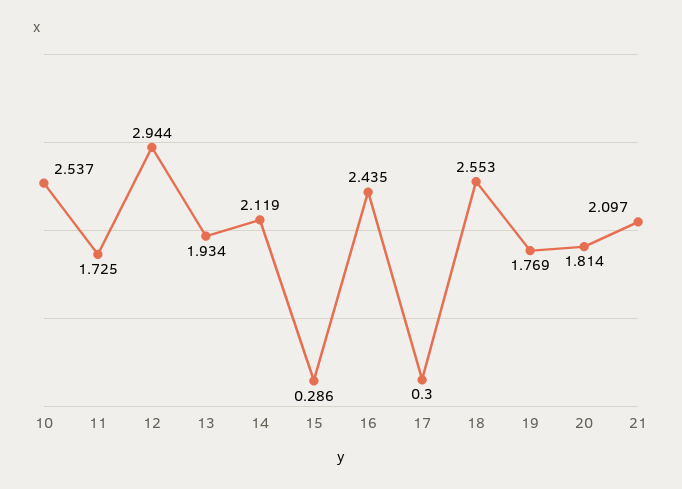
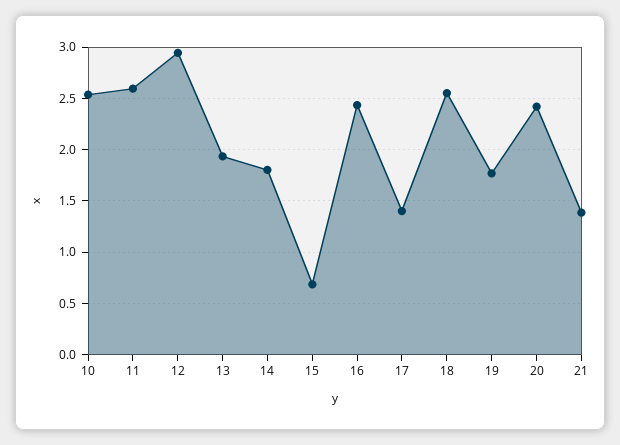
11: 1.725 -> 2.6
14: 2.119 -> 1.8
15: 0.286 -> 0.7
17: 0.3 -> 1.4
20: 1.814 -> 2.4
21: 2.097 -> 1.4

